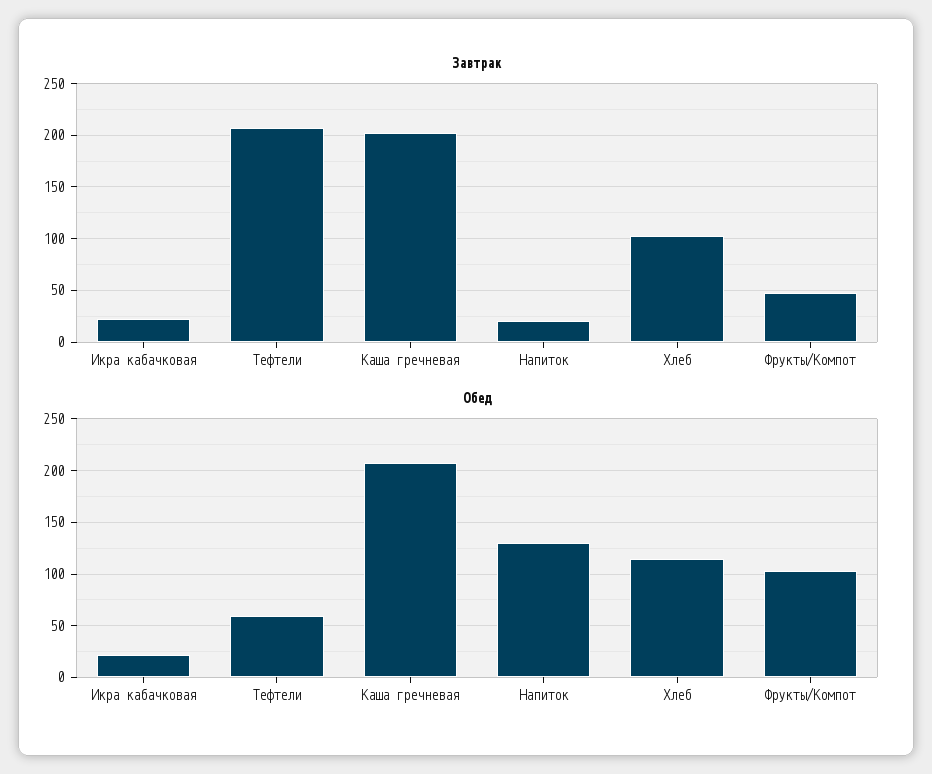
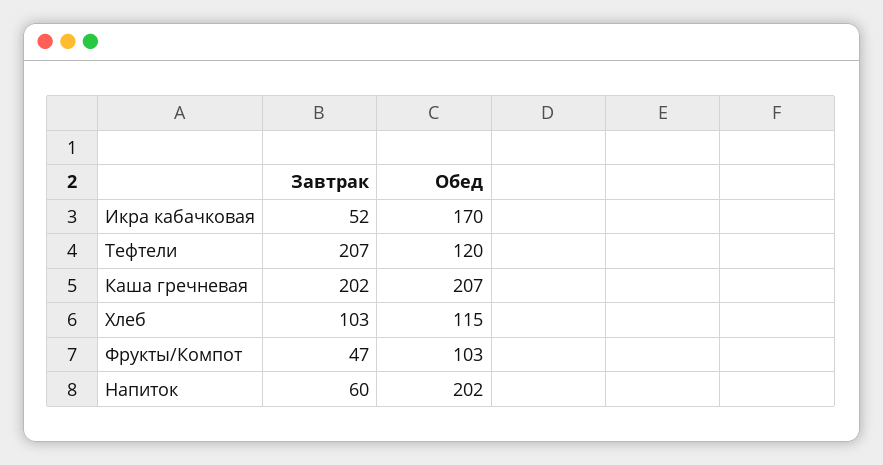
Завтрак, Икра кабачковая: 20 -> 52
Завтрак, Напиток: 20 -> 60
Обед, Икра кабачковая: 20 -> 170
Обед, Тефтели: 60 -> 120
Обед, Напиток: 130 -> 202

